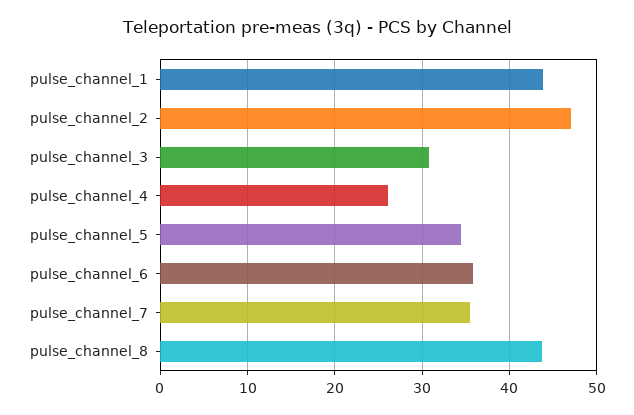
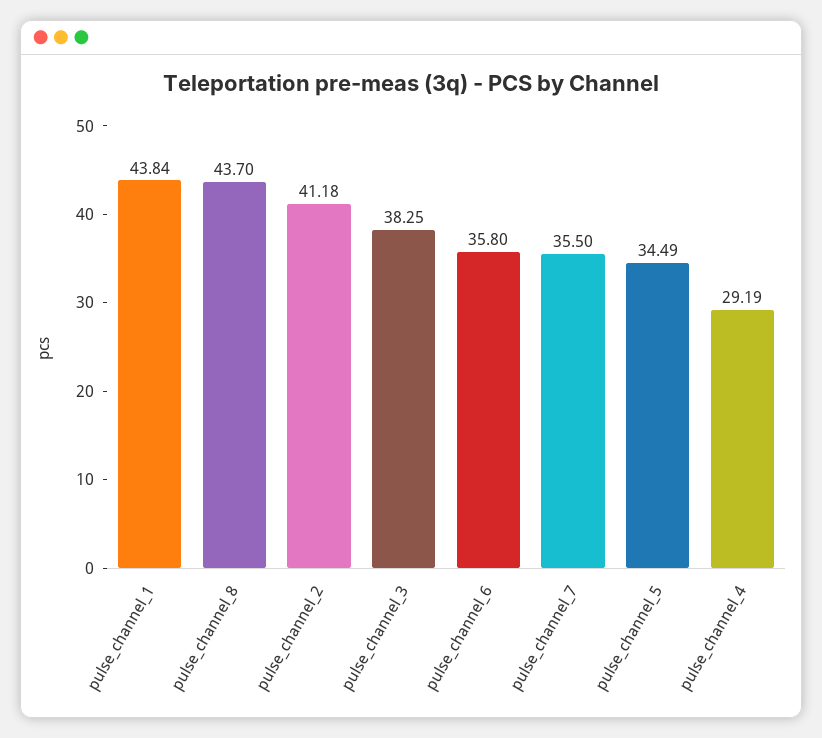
pulse_channel_2: 47 -> 41.18
pulse_channel_3: 31 -> 38.25
pulse_channel_4: 26 -> 29.19

